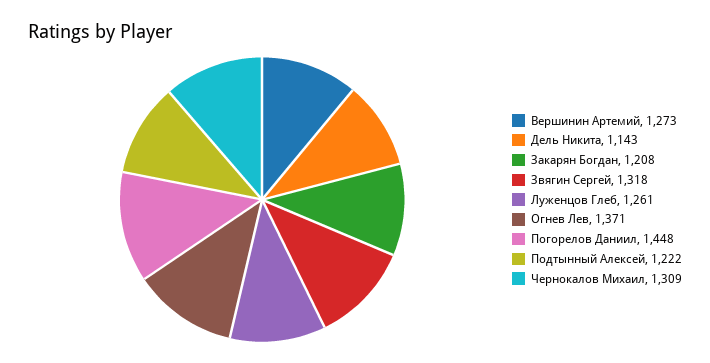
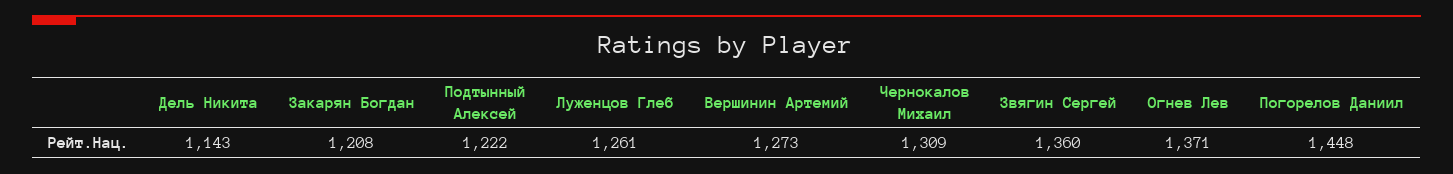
Звягин Сергей: 1318 -> 1360

